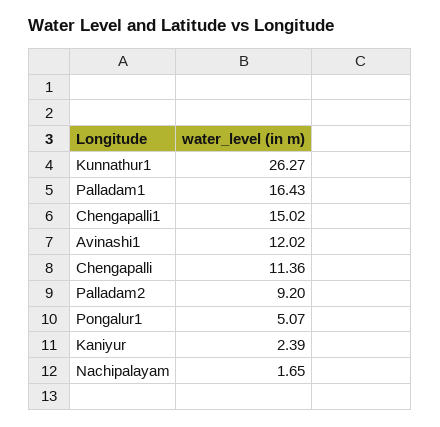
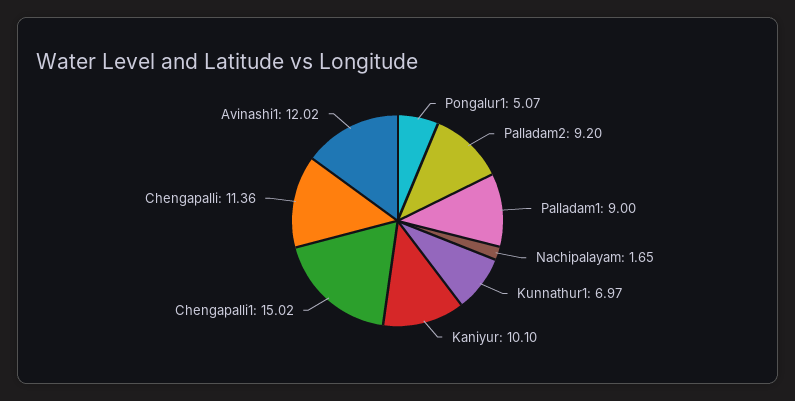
Kunnathur1: 26.27 -> 6.97
Palladam1: 16.43 -> 9
Kaniyur: 2.39 -> 10.1

